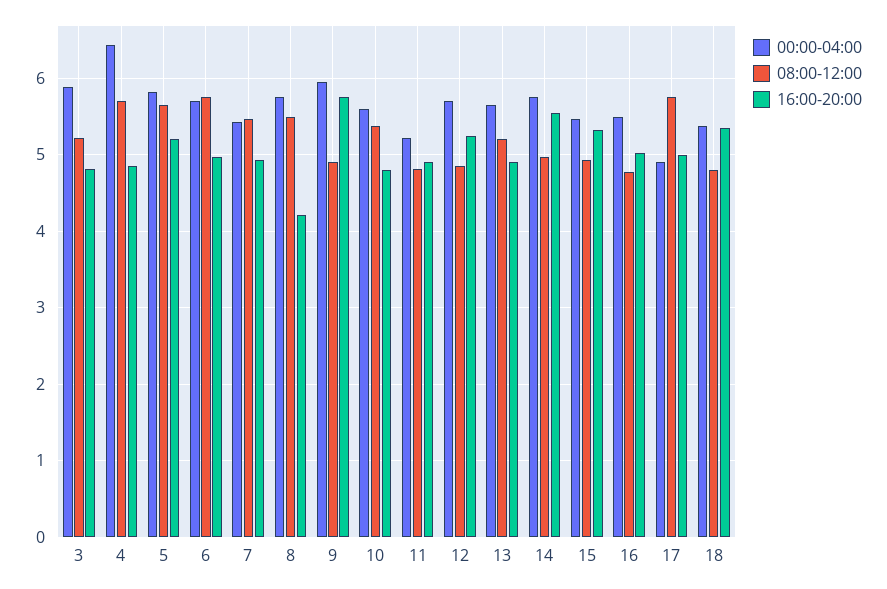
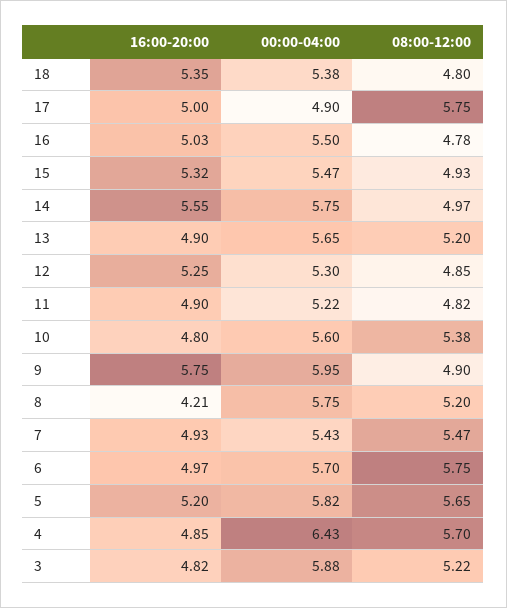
08:00-12:00, 8: 5.5 -> 5.2
00:00-04:00, 12: 5.7 -> 5.3

